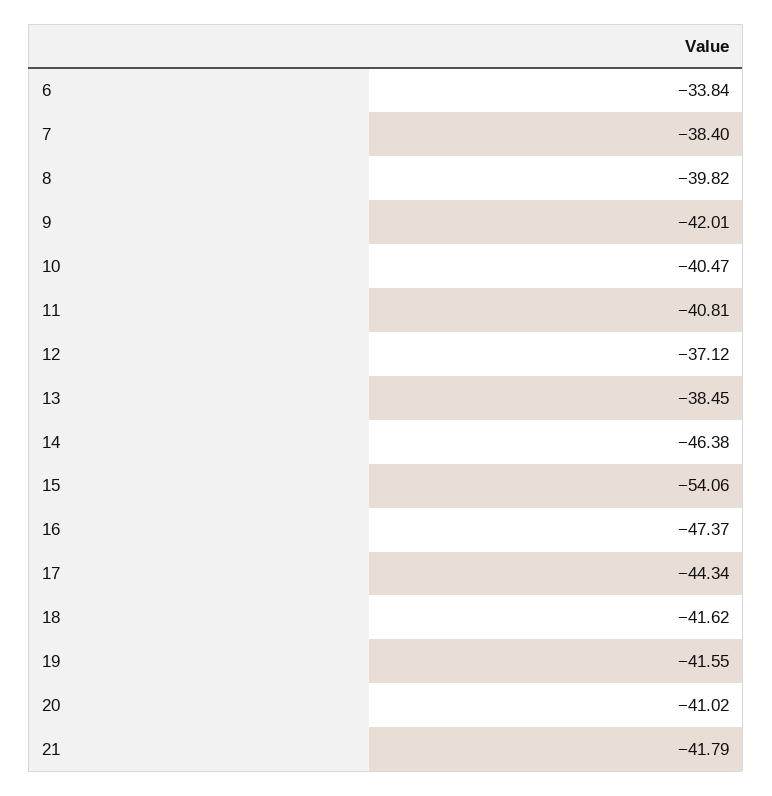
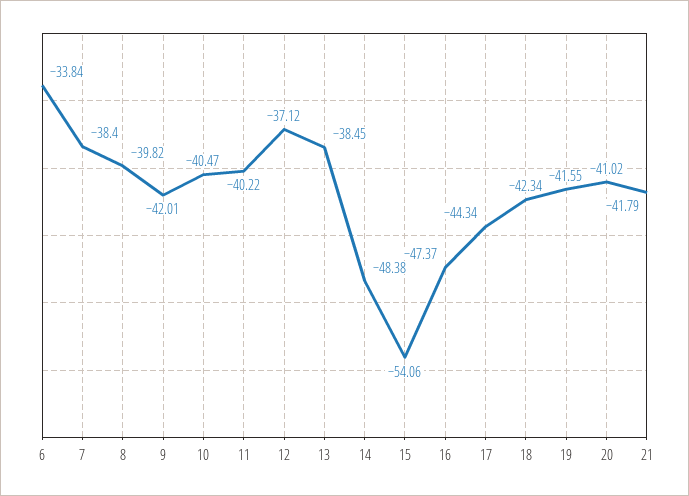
11: -40.81 -> -40.22
14: -46.38 -> -48.38
18: -41.62 -> -42.34

